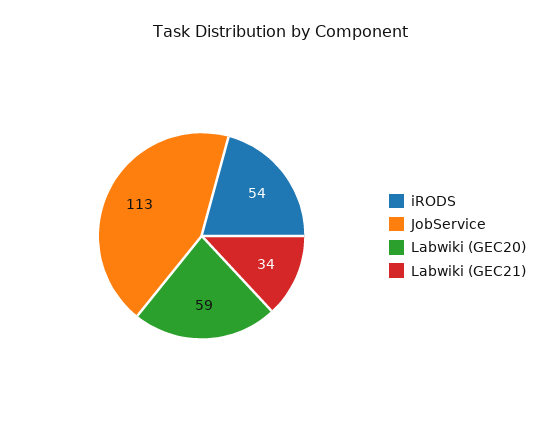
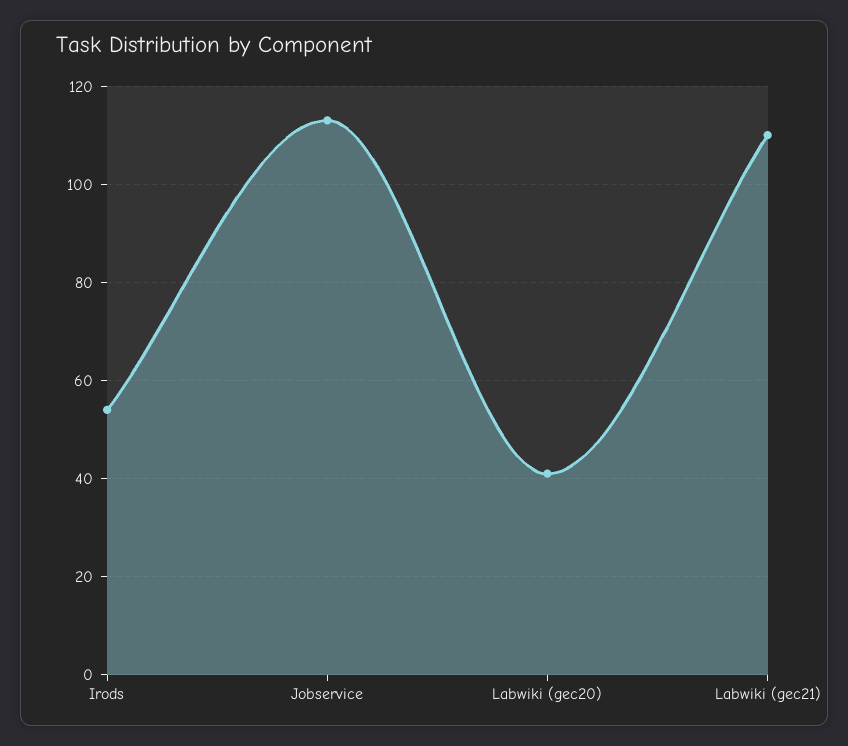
Labwiki (GEC20): 59 -> 40
Labwiki (GEC21): 34 -> 110

